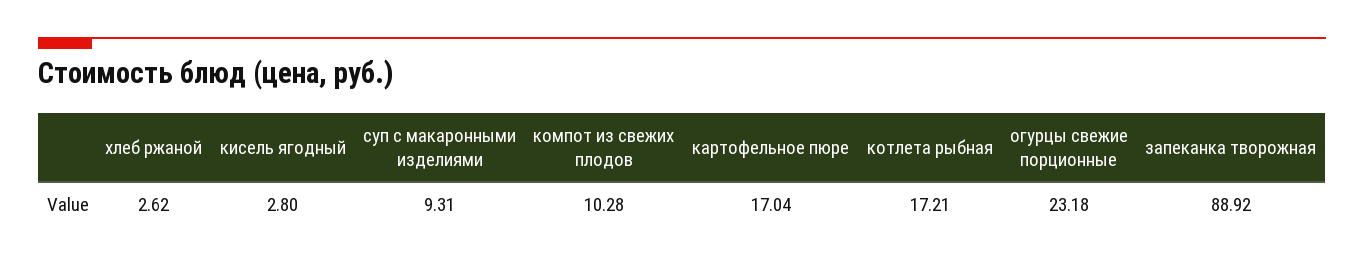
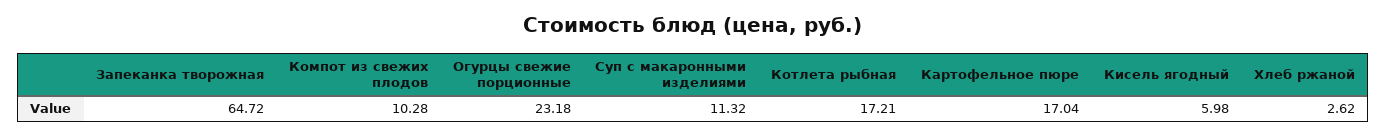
кисель ягодный: 2.8 -> 5.98
суп с макаронными изделиями: 9.31 -> 11.32
запеканка творожная: 88.92 -> 64.72

